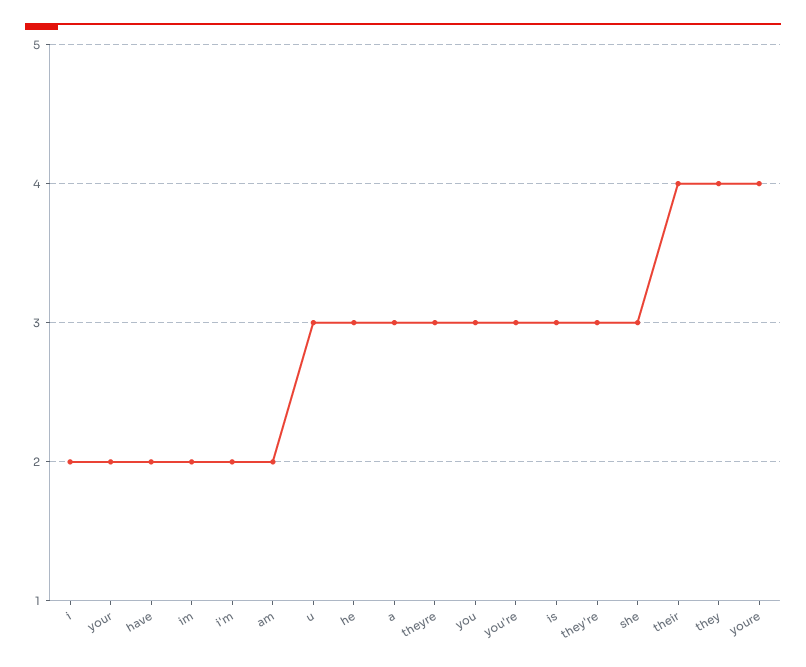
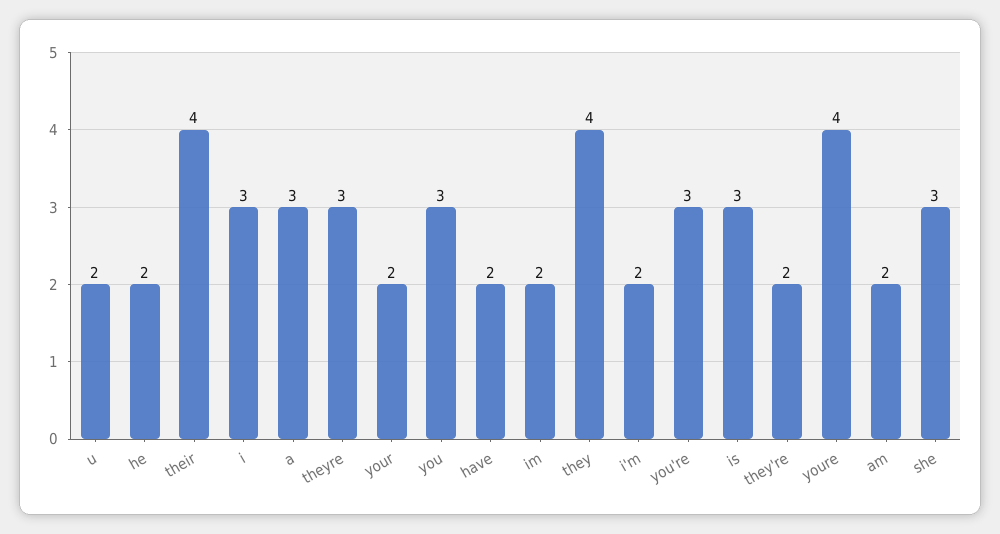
i: 2 -> 3
u: 3 -> 2
he: 3 -> 2
they're: 3 -> 2

